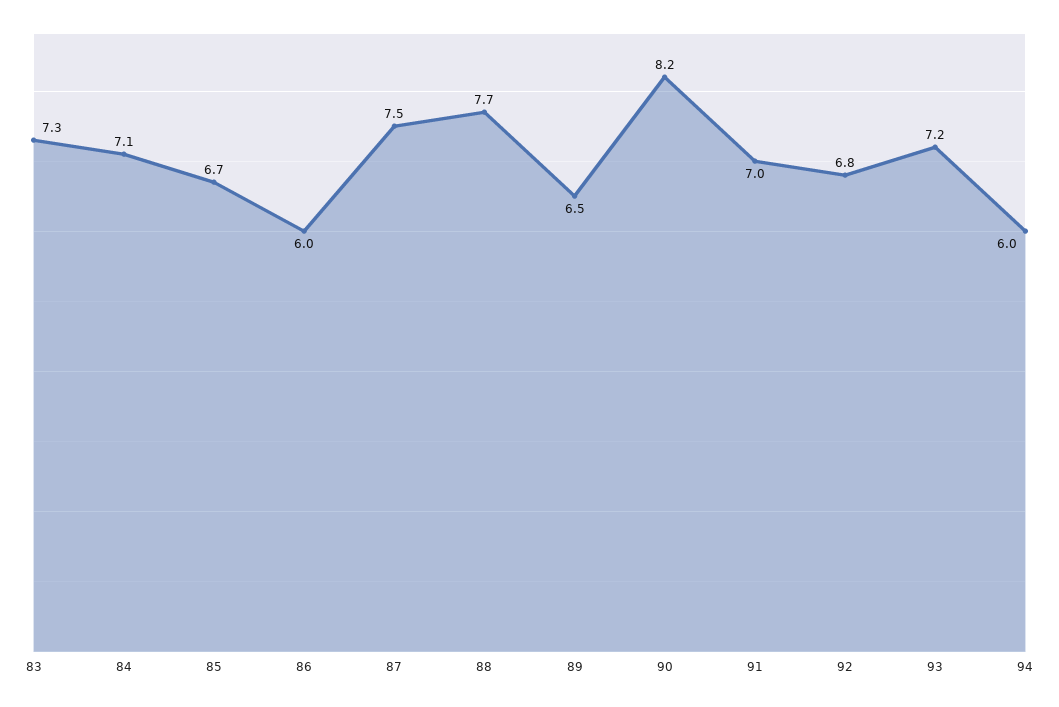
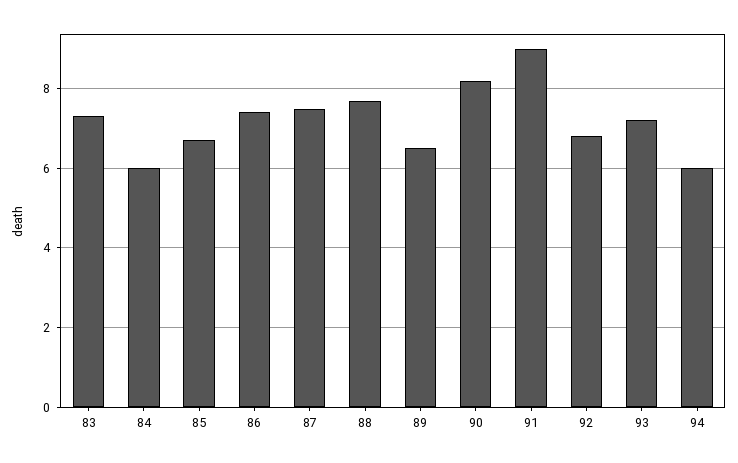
84: 7.1 -> 6
86: 6 -> 7.5
91: 7 -> 9

